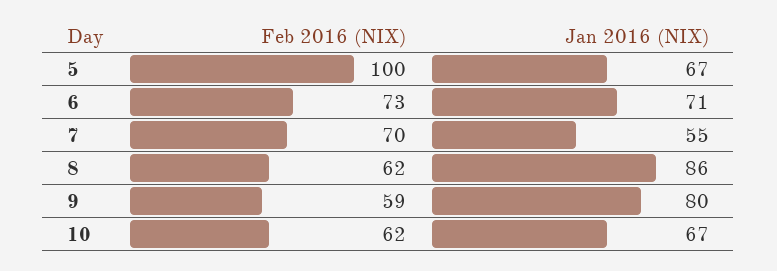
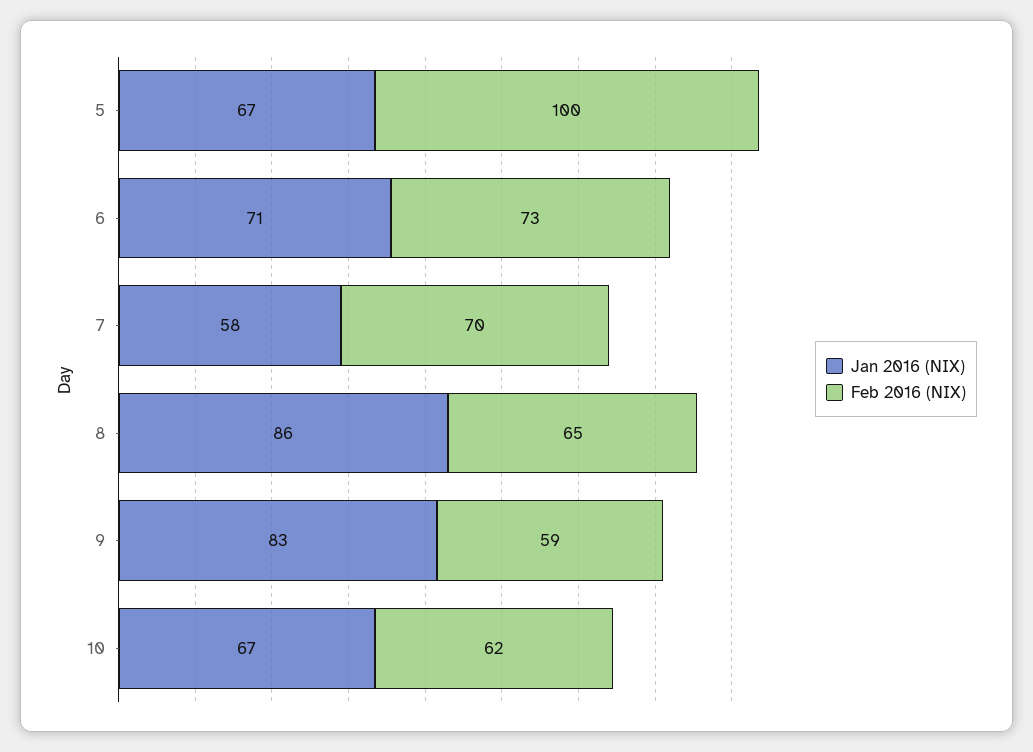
Jan 2016 (NIX), 7: 55 -> 58
Feb 2016 (NIX), 8: 62 -> 65
Jan 2016 (NIX), 9: 80 -> 83

